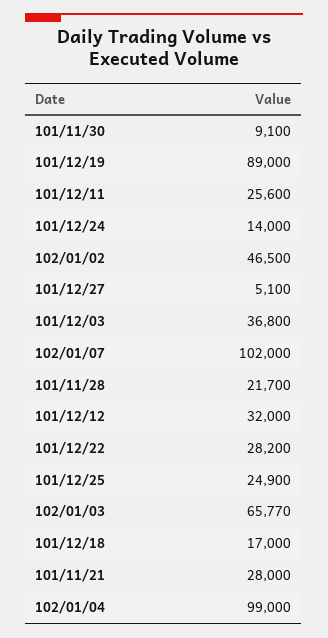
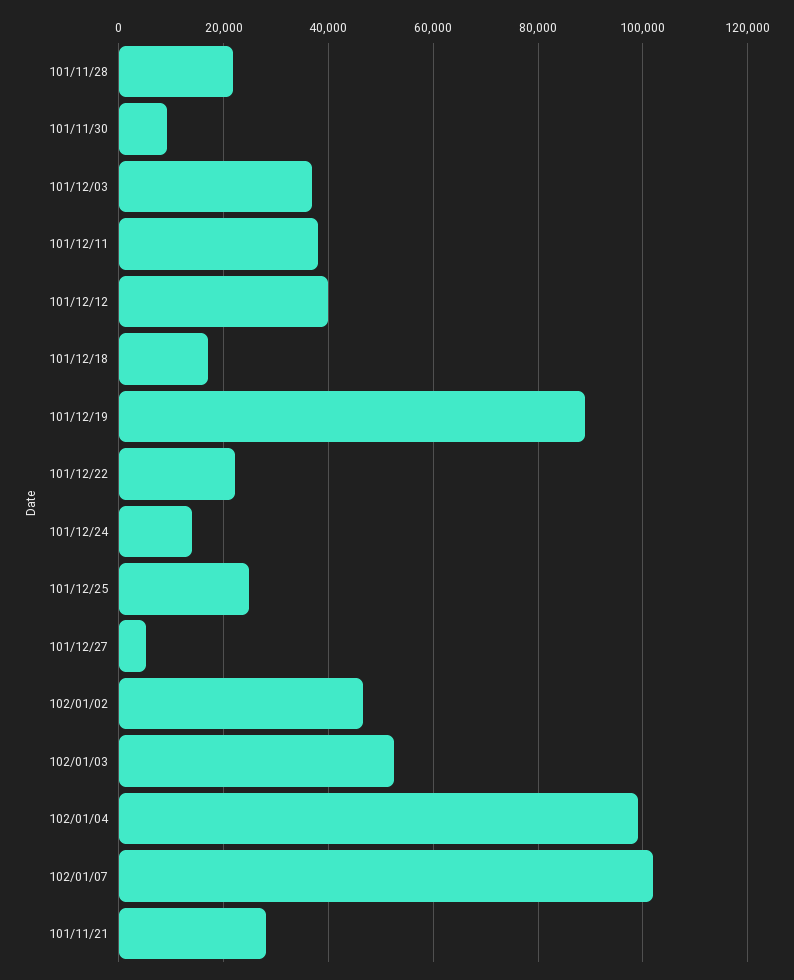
101/12/11: 25600 -> 38000
101/12/12: 32000 -> 40000
101/12/22: 28200 -> 22000
102/01/03: 65770 -> 52000

